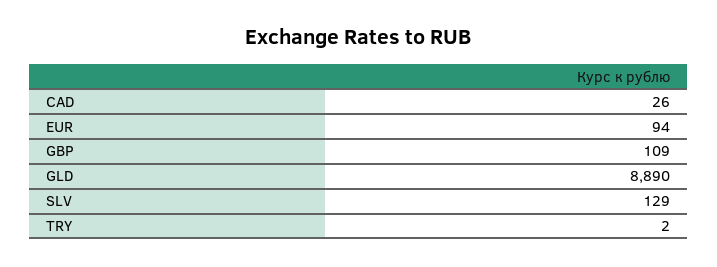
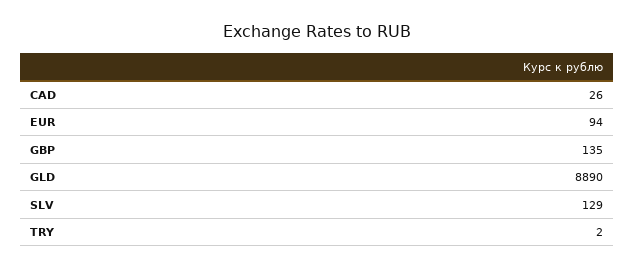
GBP: 109 -> 135

